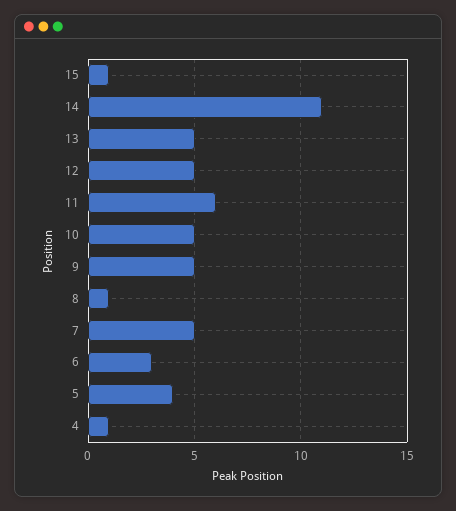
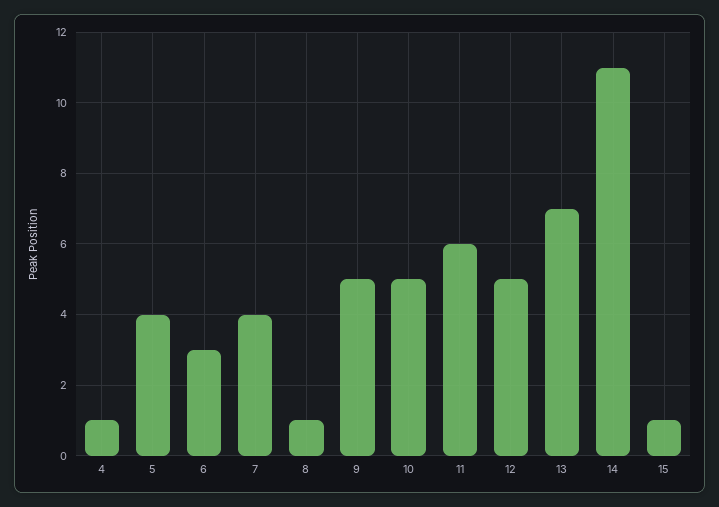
13: 5 -> 7
7: 5 -> 4

